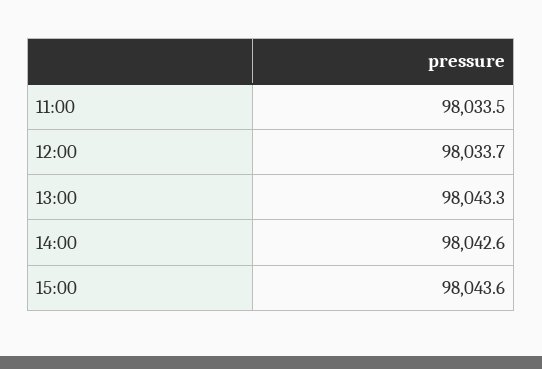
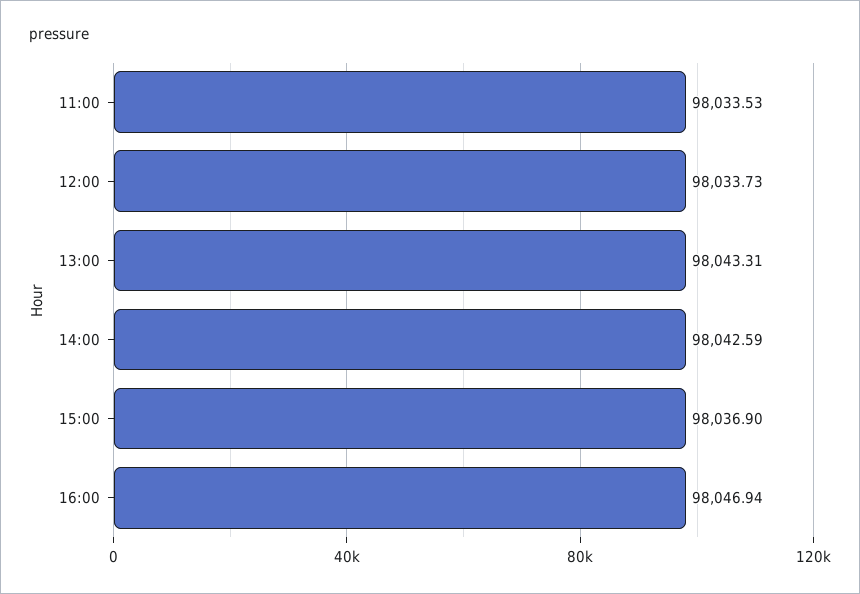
15:00: 98043.6 -> 98036.9
16:00: none -> 98046.94

